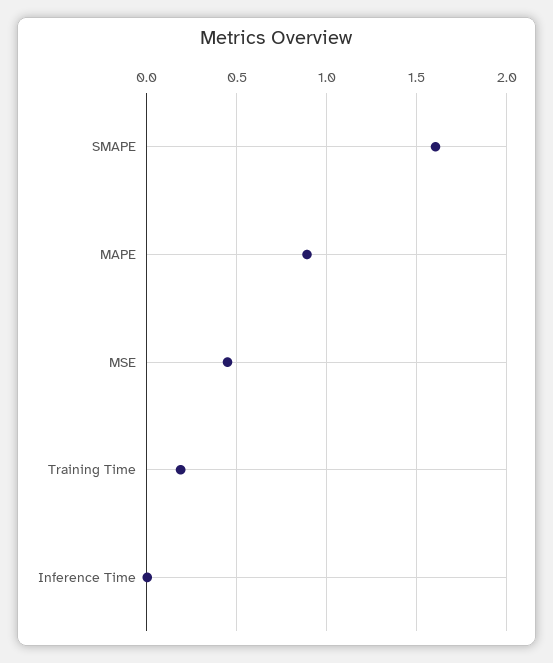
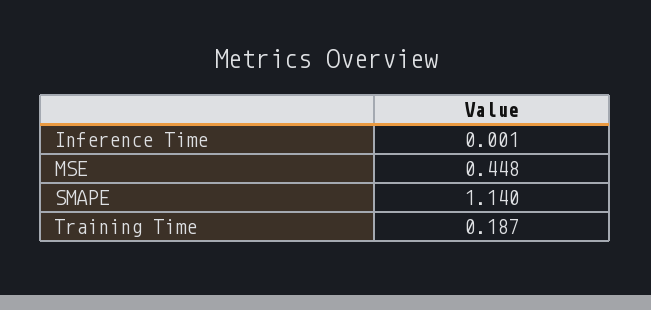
SMAPE: 1.6 -> 1.14
MAPE: 0.9 -> none

